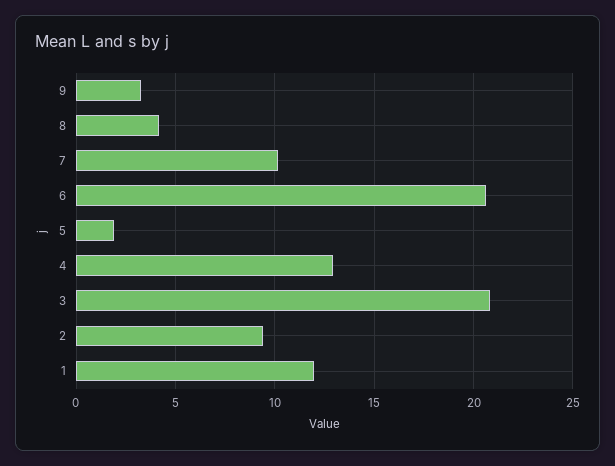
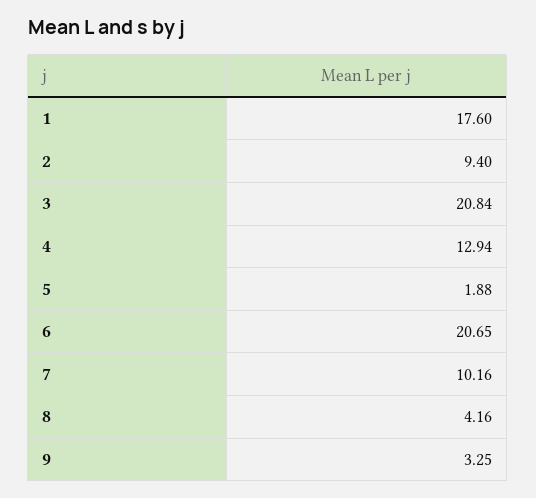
1: 12 -> 17.6

